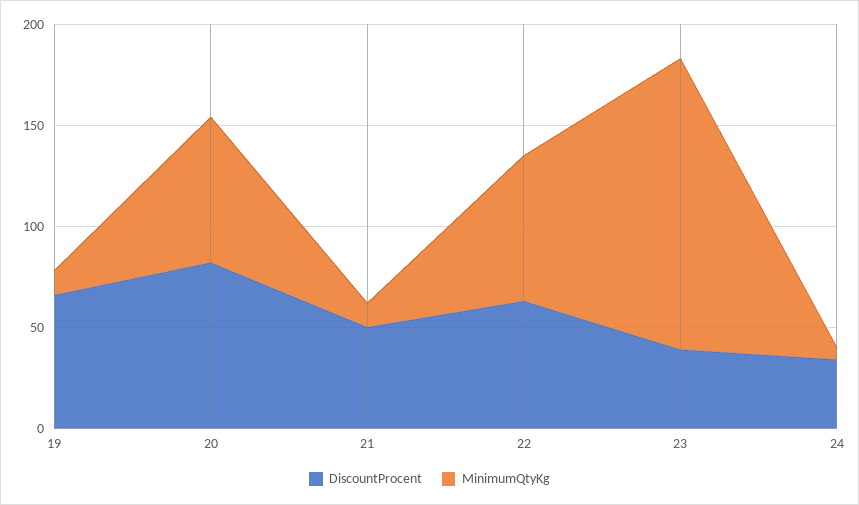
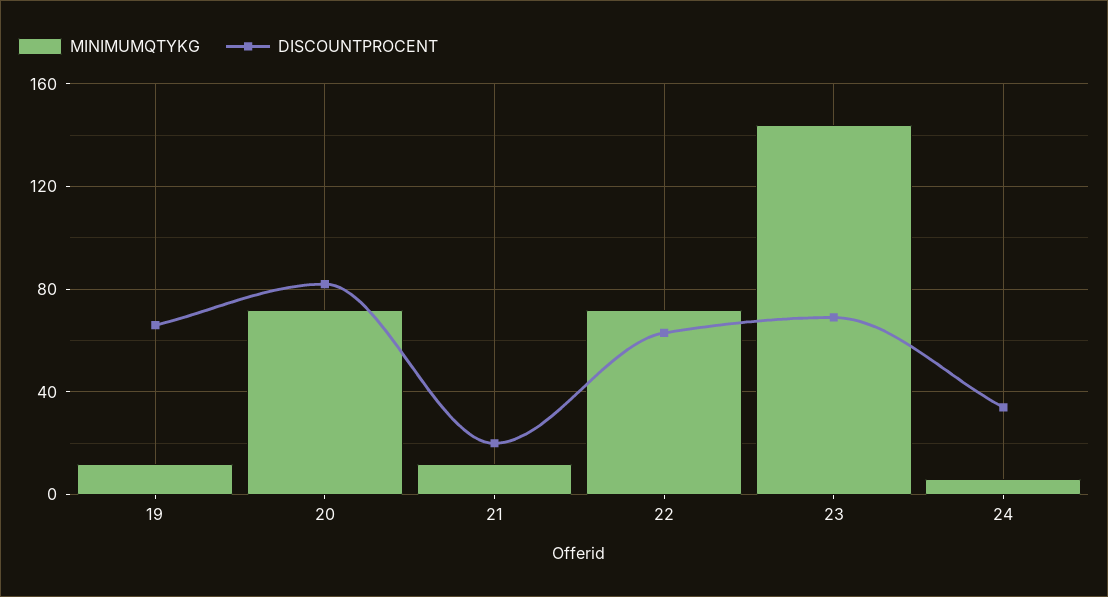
DiscountProcent, 21: 50 -> 20
DiscountProcent, 23: 40 -> 70

